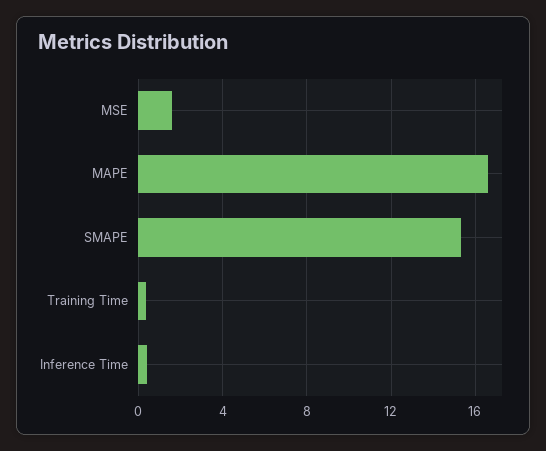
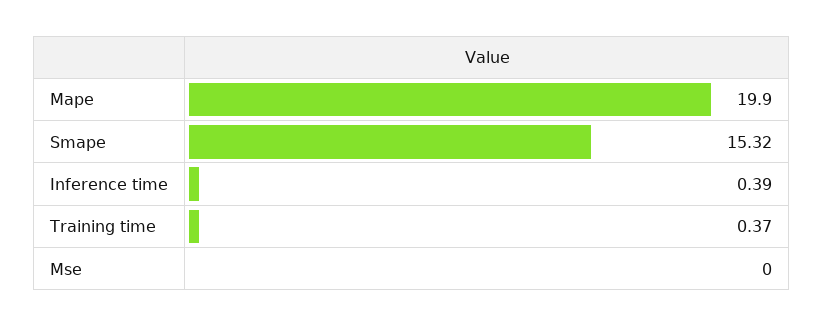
MSE: 1.5 -> 0
MAPE: 16.5 -> 19.9

